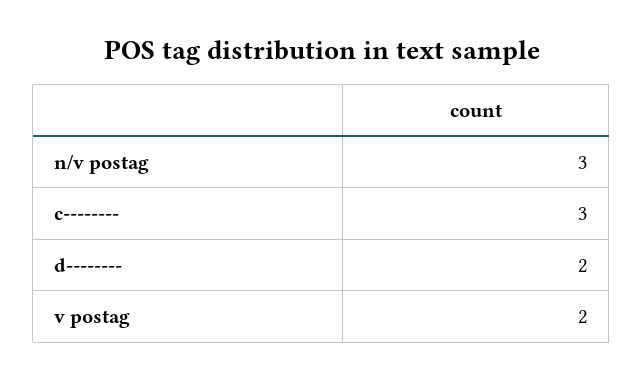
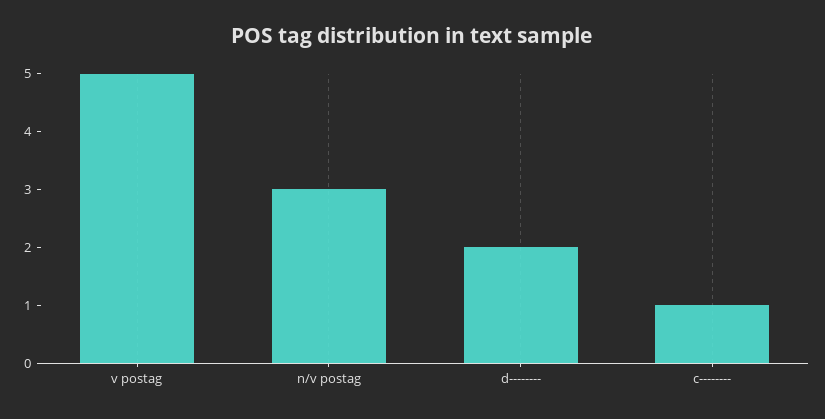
c--------: 3 -> 1
v postag: 2 -> 5

